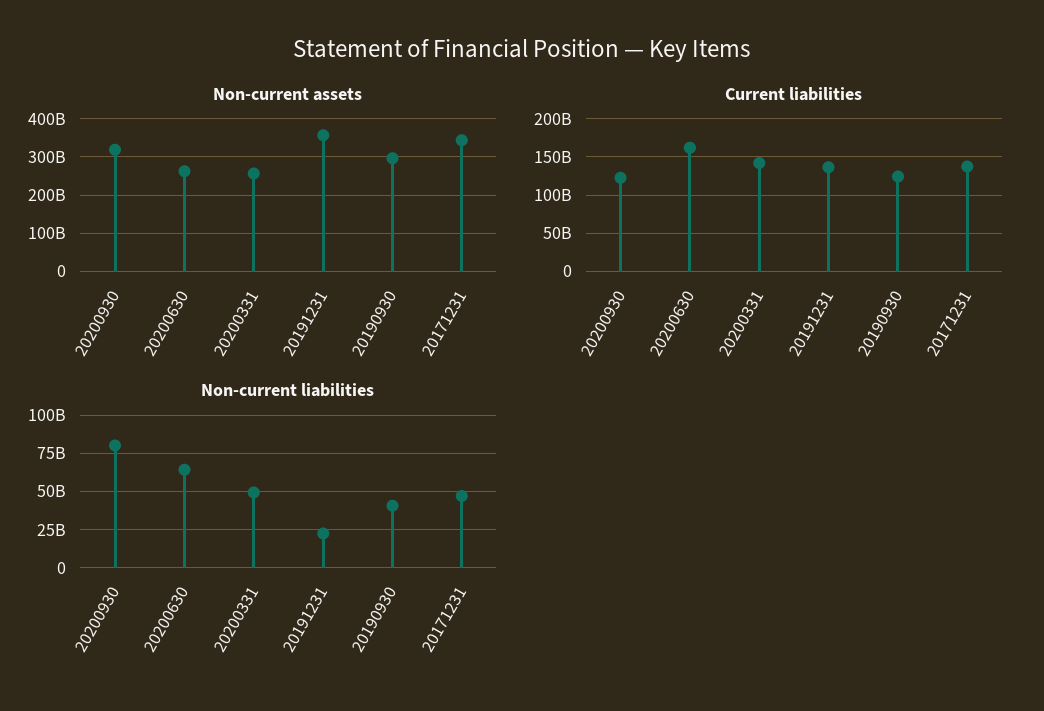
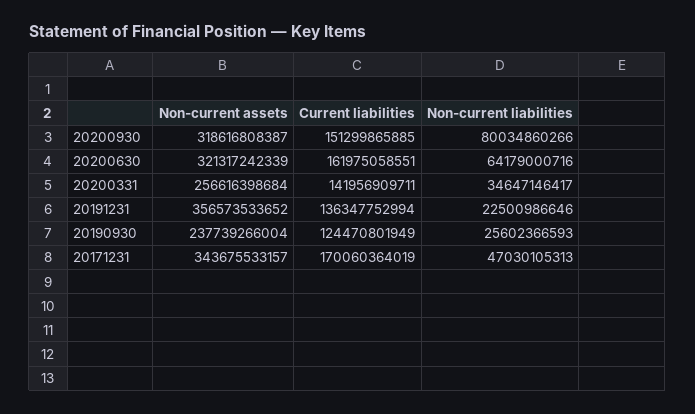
Non-current assets, 20200630: 260000000000 -> 321317242339
Non-current assets, 20190930: 300000000000 -> 237739266004
Current liabilities, 20200930: 120000000000 -> 151299865885
Current liabilities, 20171231: 140000000000 -> 170060364019
Non-current liabilities, 20200331: 50000000000 -> 34647146417
Non-current liabilities, 20190930: 40000000000 -> 25602366593

